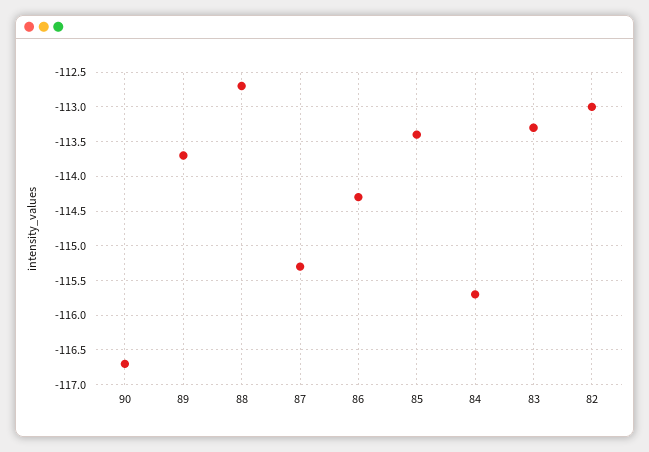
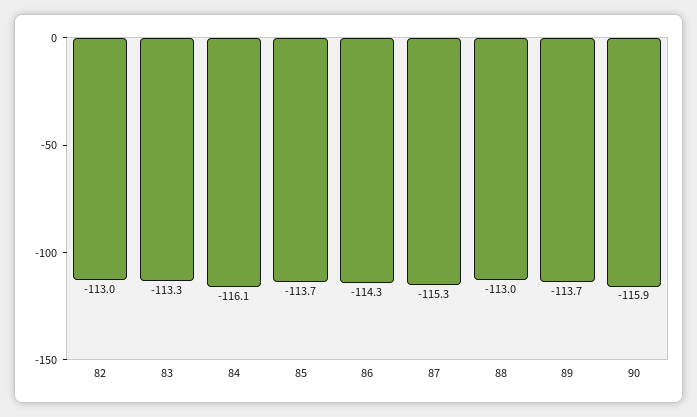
90: -116.7 -> -115.9
88: -112.7 -> -113
85: -113.4 -> -113.7
84: -115.7 -> -116.1

